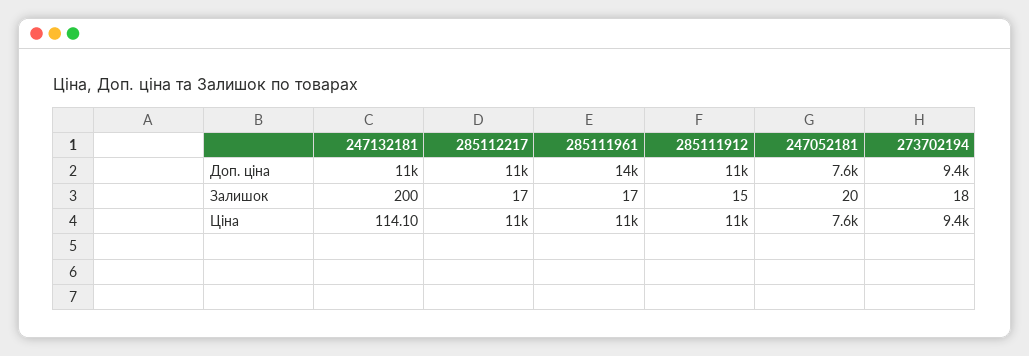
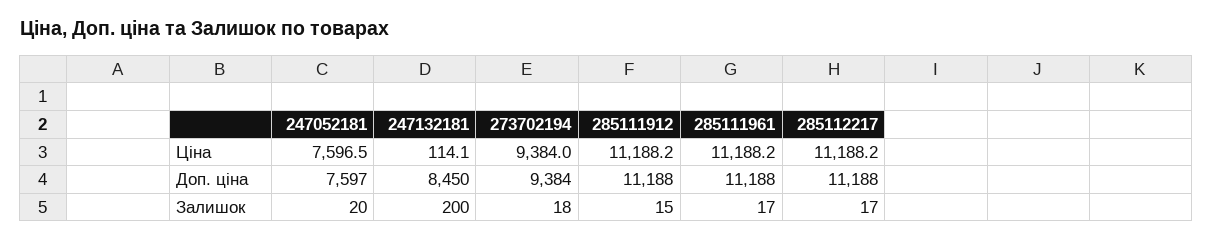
247132181, Доп. ціна: 11000 -> 8450
285111961, Доп. ціна: 14000 -> 11188

